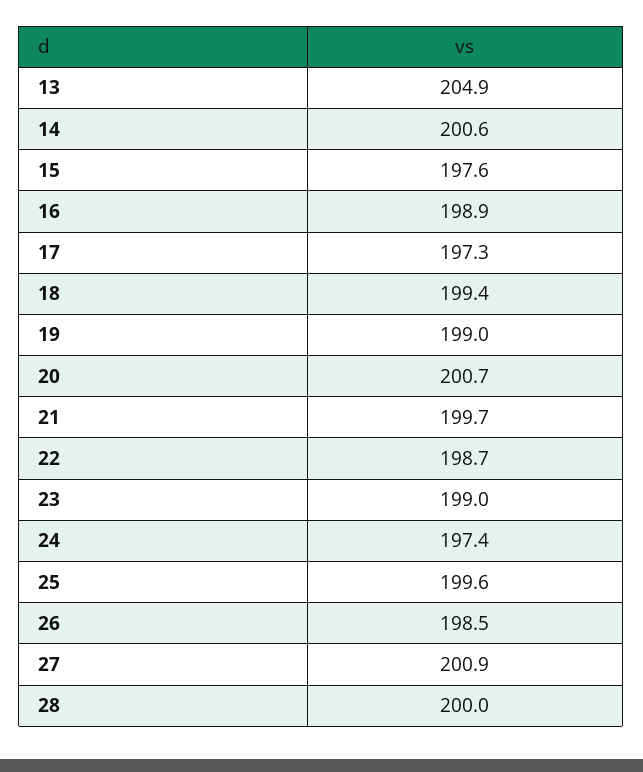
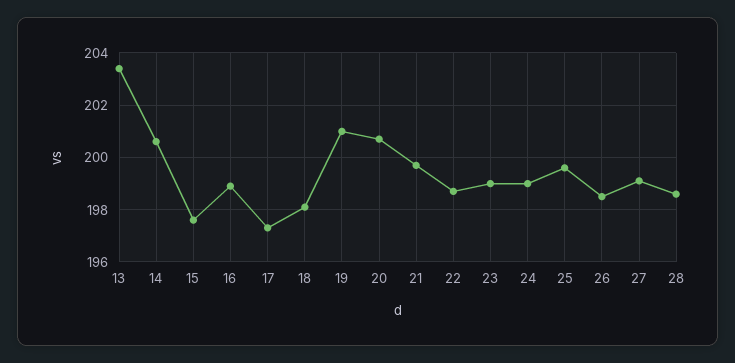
13: 204.9 -> 203.5
18: 199.4 -> 198
19: 199 -> 201
24: 197.4 -> 199
27: 200.9 -> 199
28: 200 -> 198.5

